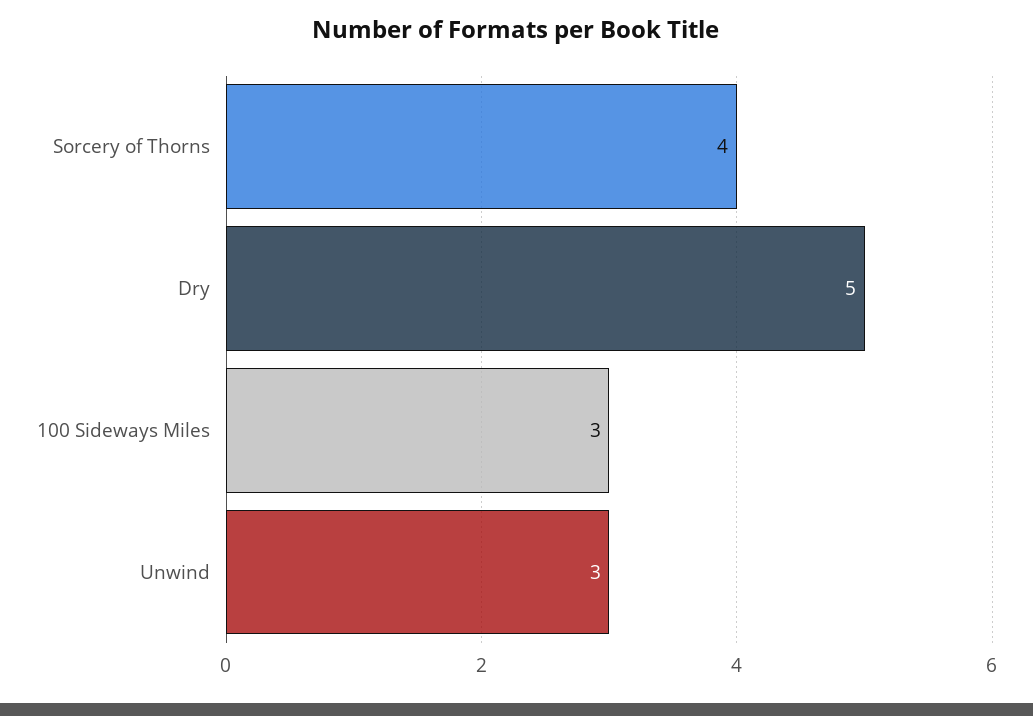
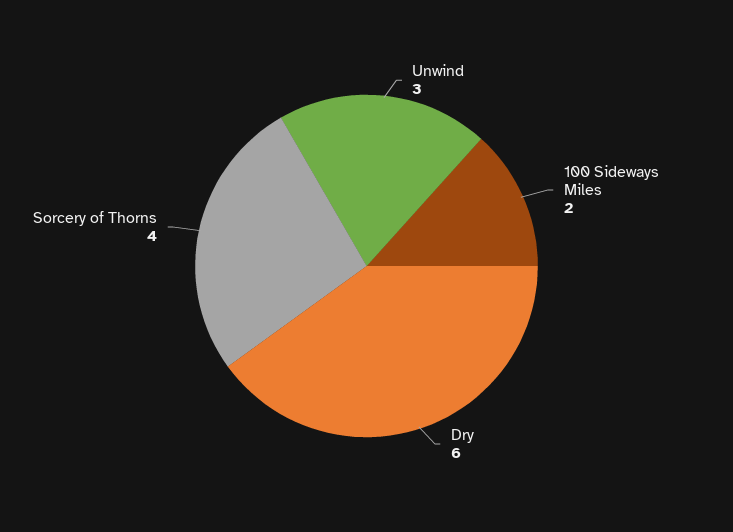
Dry: 5 -> 6
100 Sideways Miles: 3 -> 2

